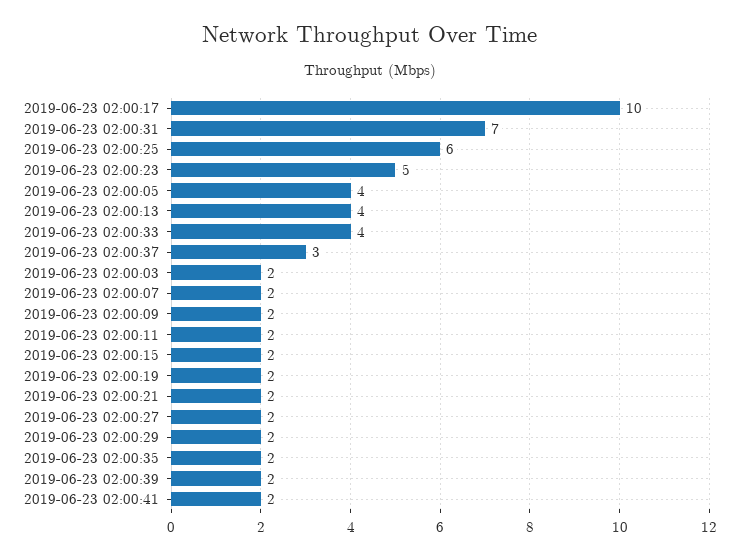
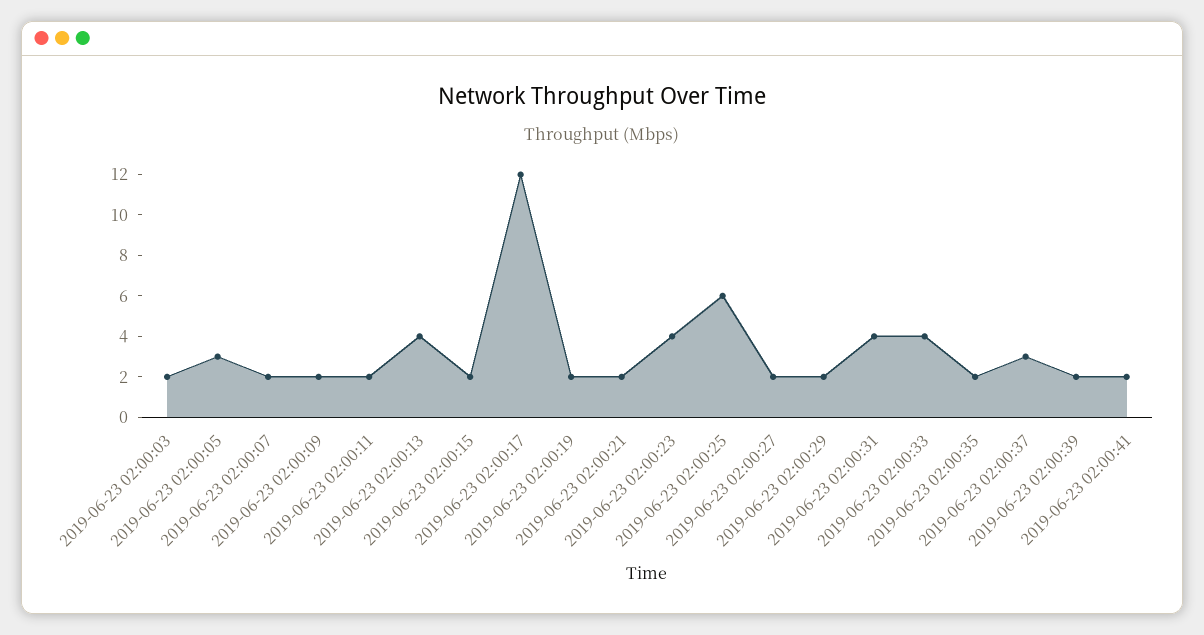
2019-06-23 02:00:17: 10 -> 12
2019-06-23 02:00:31: 7 -> 4
2019-06-23 02:00:23: 5 -> 4
2019-06-23 02:00:05: 4 -> 3

